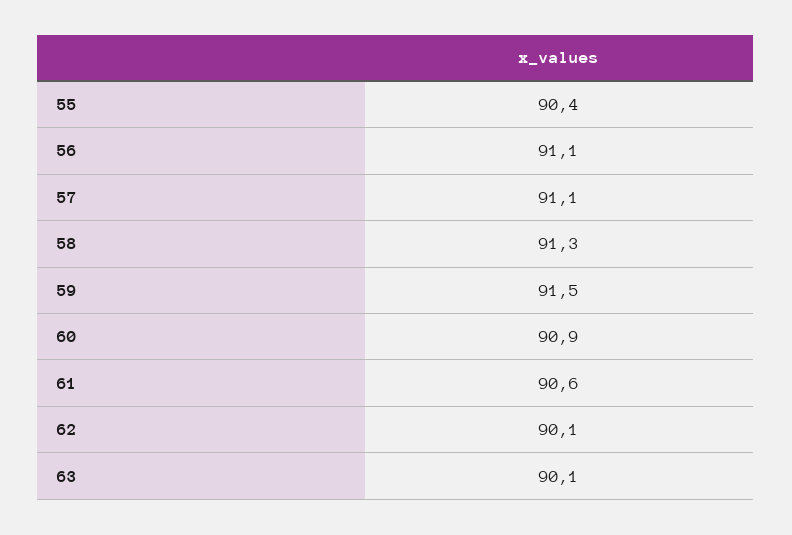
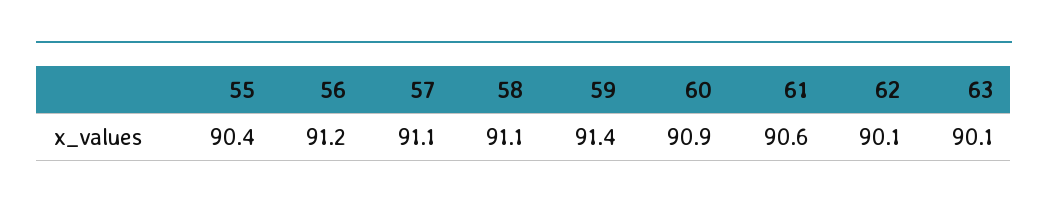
56: 91.1 -> 91.2
58: 91.3 -> 91.1
59: 91.5 -> 91.4

